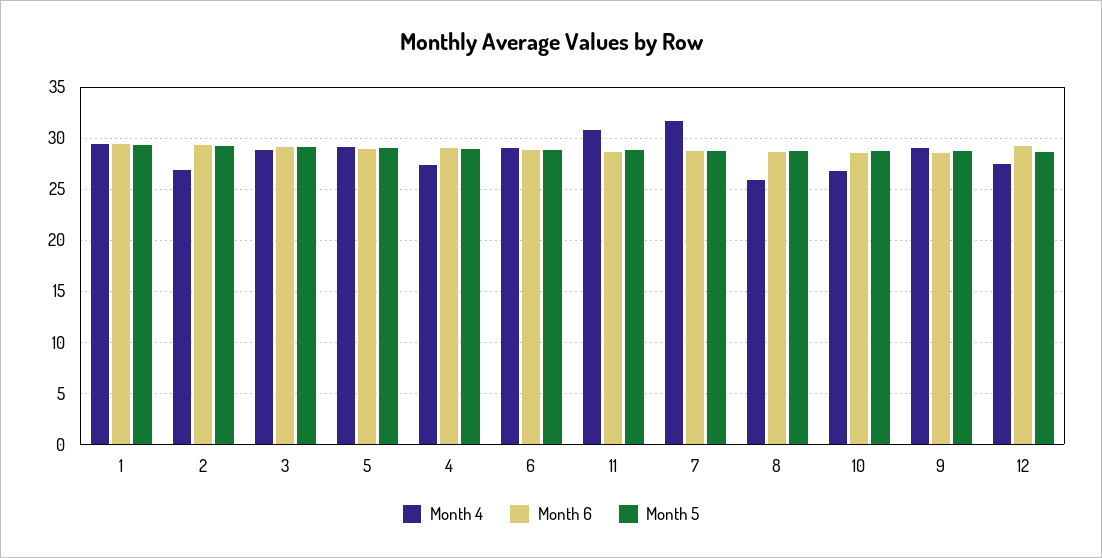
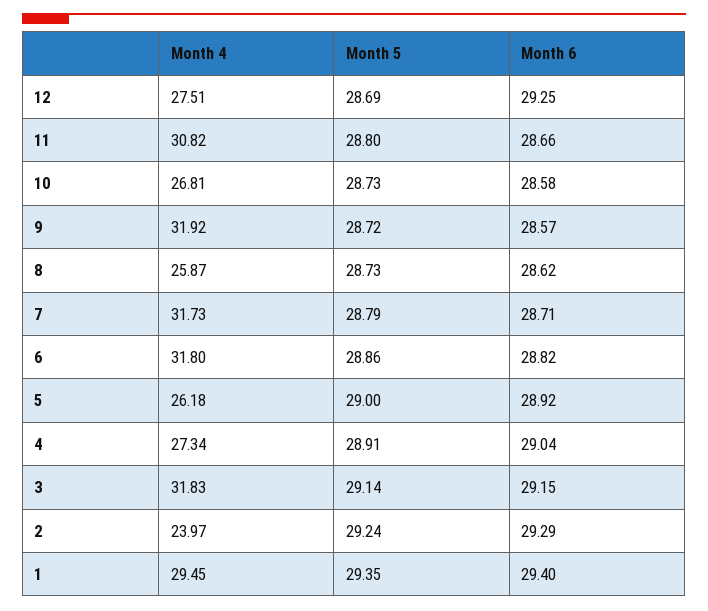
Month 4, 2: 27 -> 23.97
Month 4, 3: 29 -> 31.83
Month 4, 5: 29 -> 26.18
Month 4, 6: 29 -> 31.8
Month 4, 9: 29 -> 31.92

